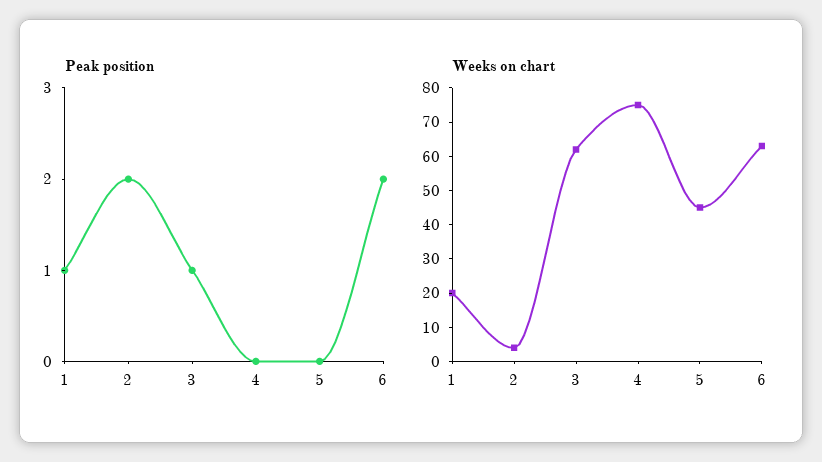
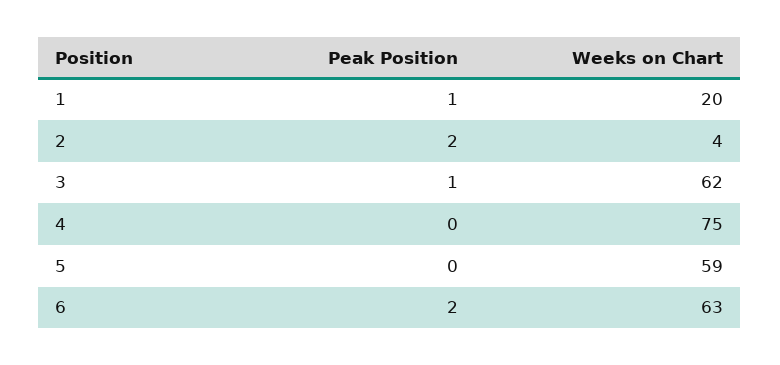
Weeks on chart, 5: 45 -> 59

